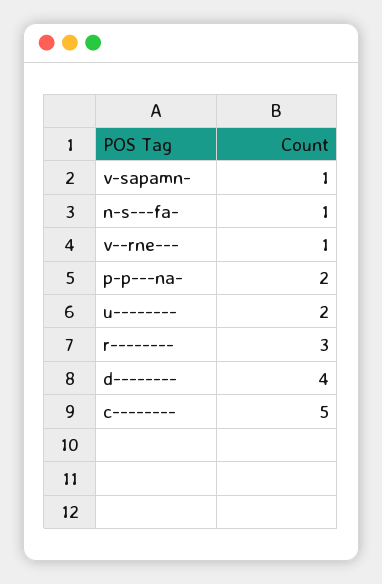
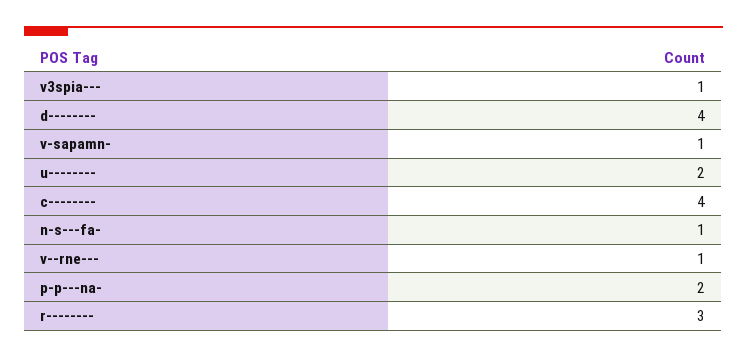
c--------: 5 -> 4
v3spia---: none -> 1

